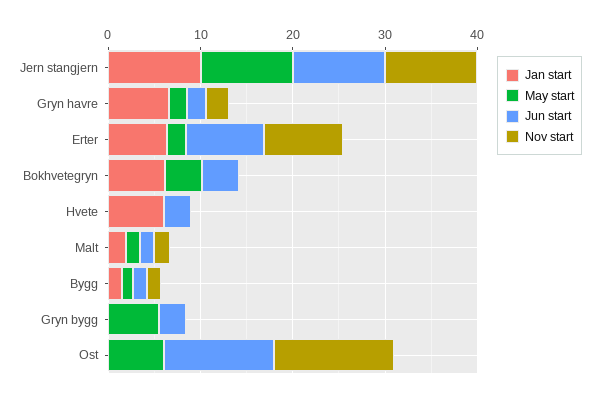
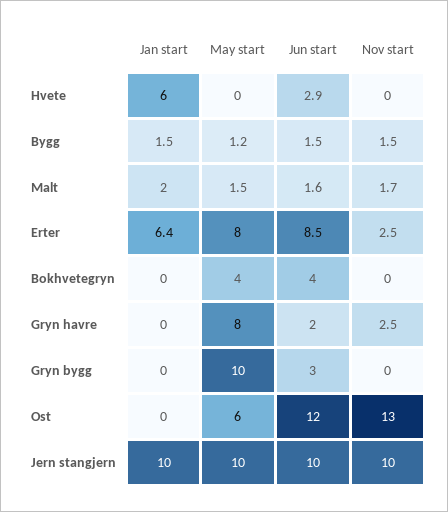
Jan start, Gryn havre: 6 -> 0
May start, Gryn havre: 2 -> 8
May start, Erter: 2 -> 8
Nov start, Erter: 8 -> 2.5
Jan start, Bokhvetegryn: 6 -> 0
May start, Gryn bygg: 6 -> 10

